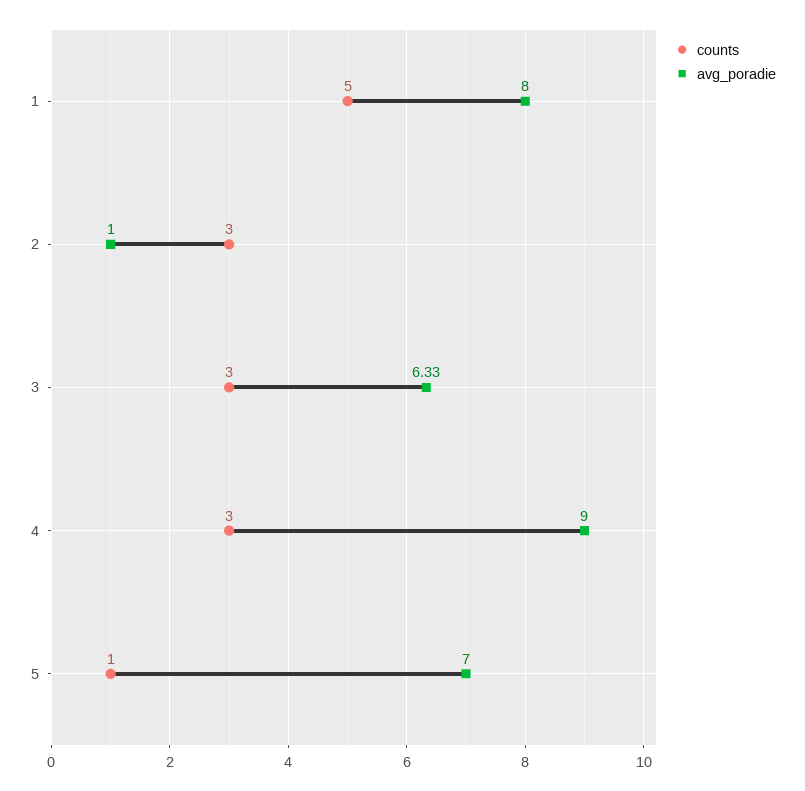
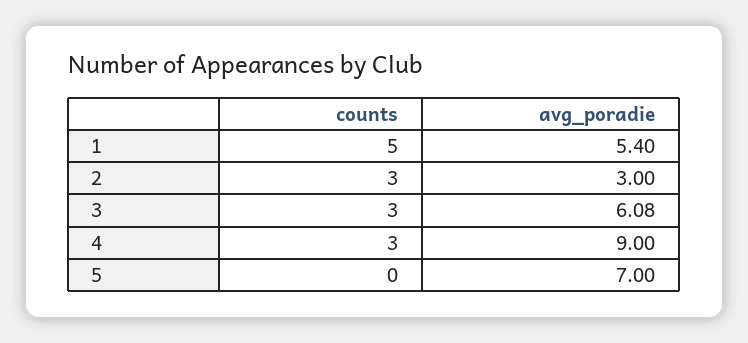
avg_poradie, 1: 8 -> 5.4
avg_poradie, 2: 1 -> 3
avg_poradie, 3: 6.33 -> 6.08
counts, 5: 1 -> 0

